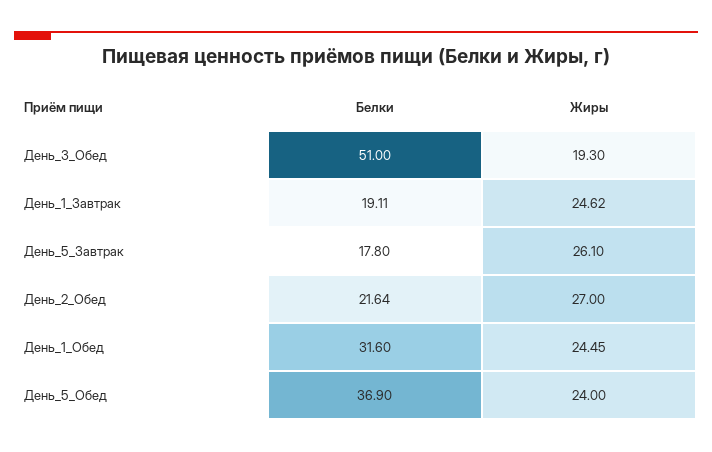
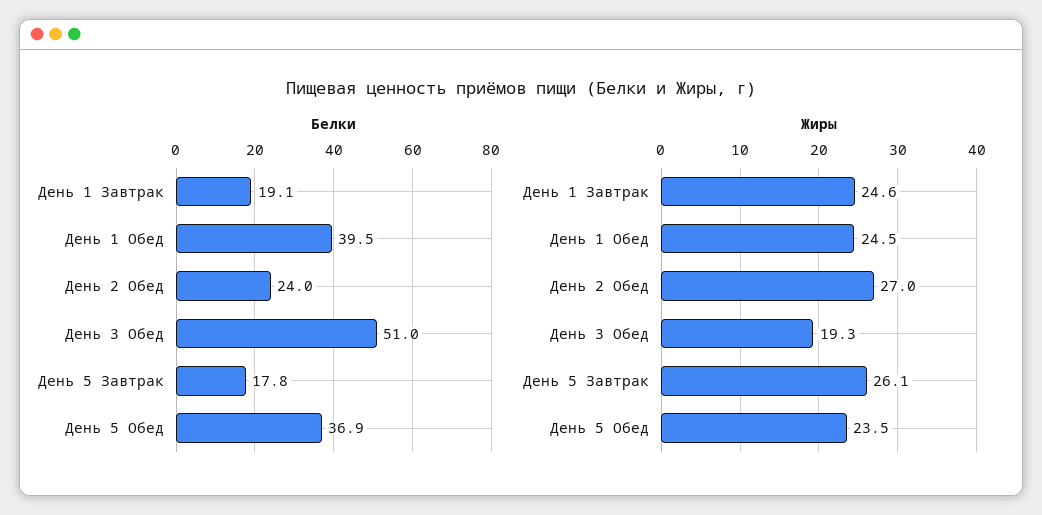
Белки, День_2_Обед: 21.64 -> 24
Белки, День_1_Обед: 31.6 -> 39.5
Жиры, День_5_Обед: 24 -> 23.5

